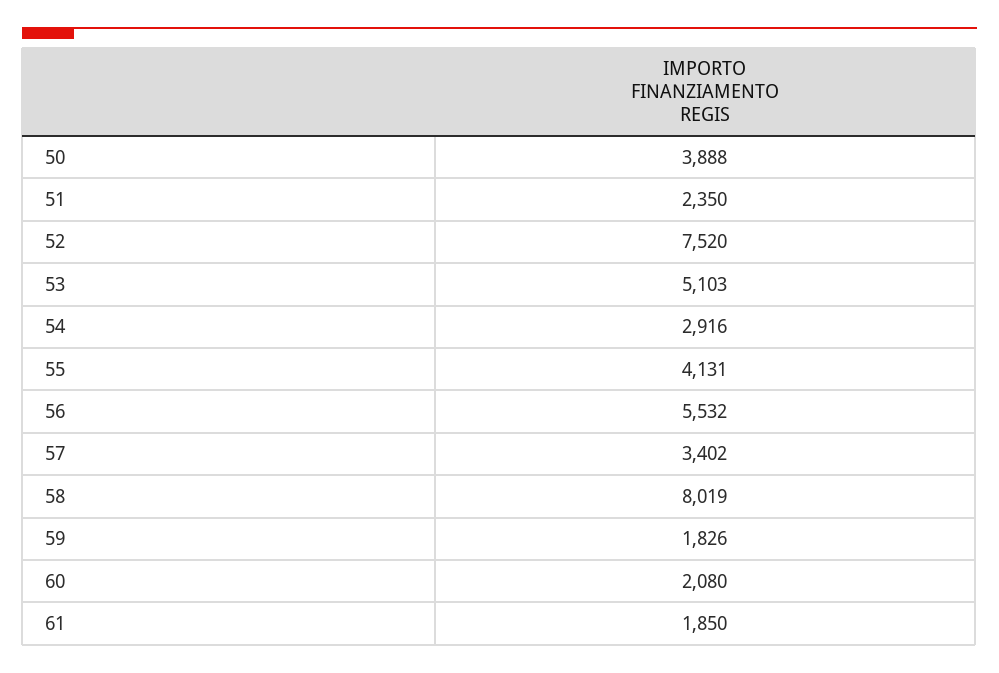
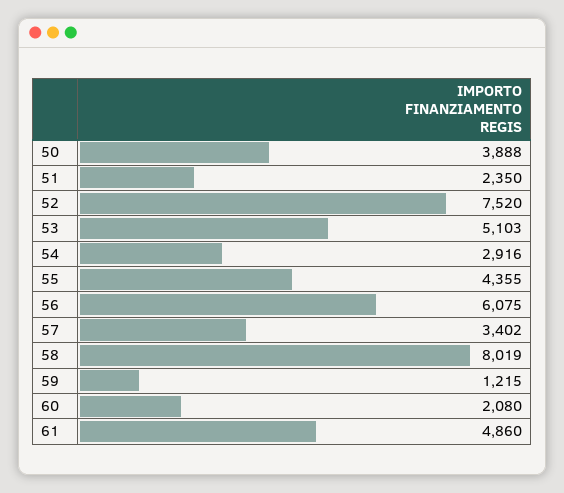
55: 4131 -> 4355
56: 5532 -> 6075
59: 1826 -> 1215
61: 1850 -> 4860

